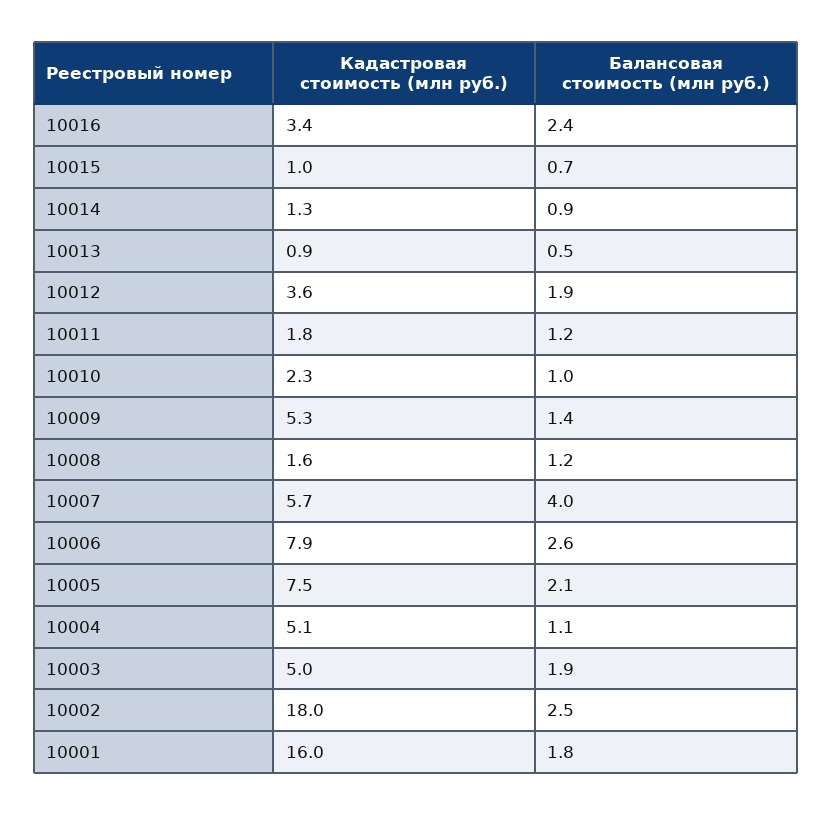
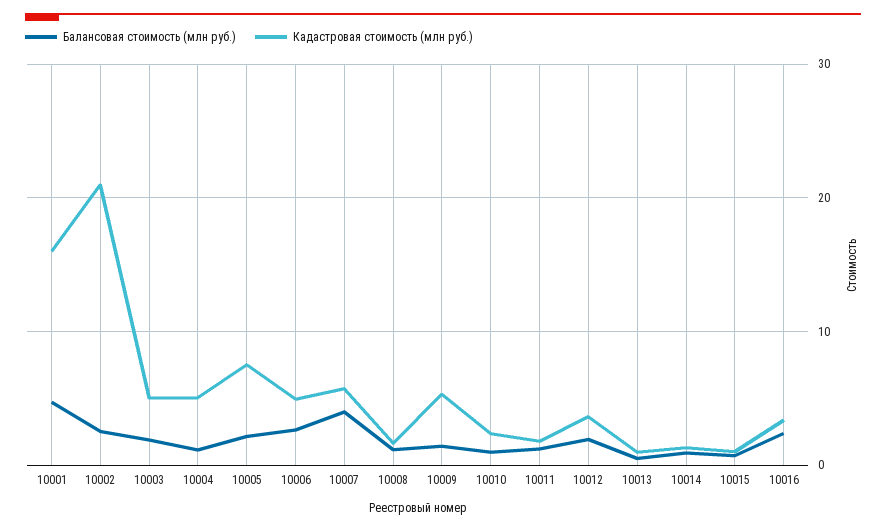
Кадастровая стоимость (млн руб.), 10006: 7.9 -> 5
Кадастровая стоимость (млн руб.), 10002: 18 -> 21
Балансовая стоимость (млн руб.), 10001: 1.8 -> 5

